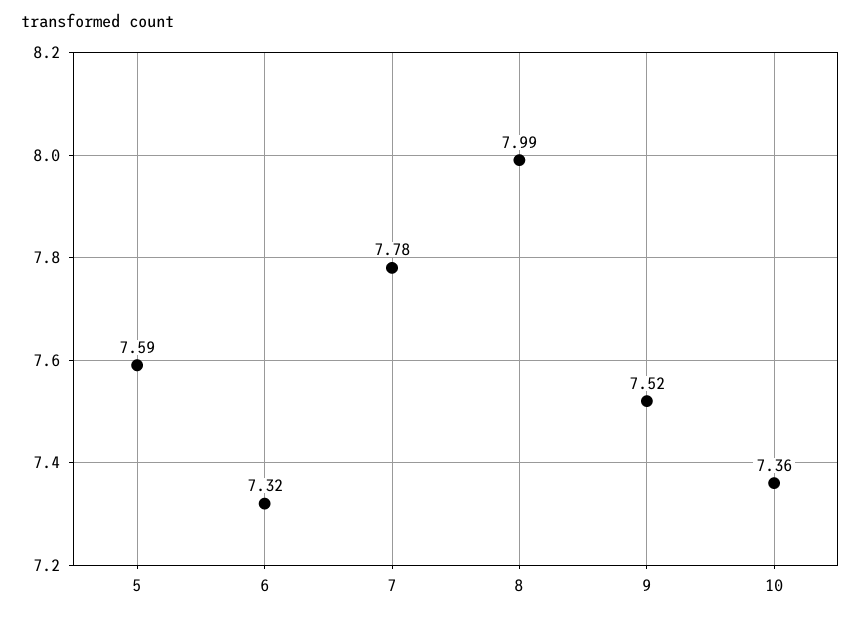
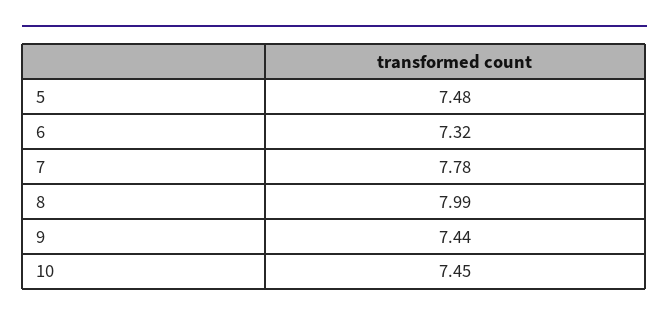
5: 7.59 -> 7.48
9: 7.52 -> 7.44
10: 7.36 -> 7.45

